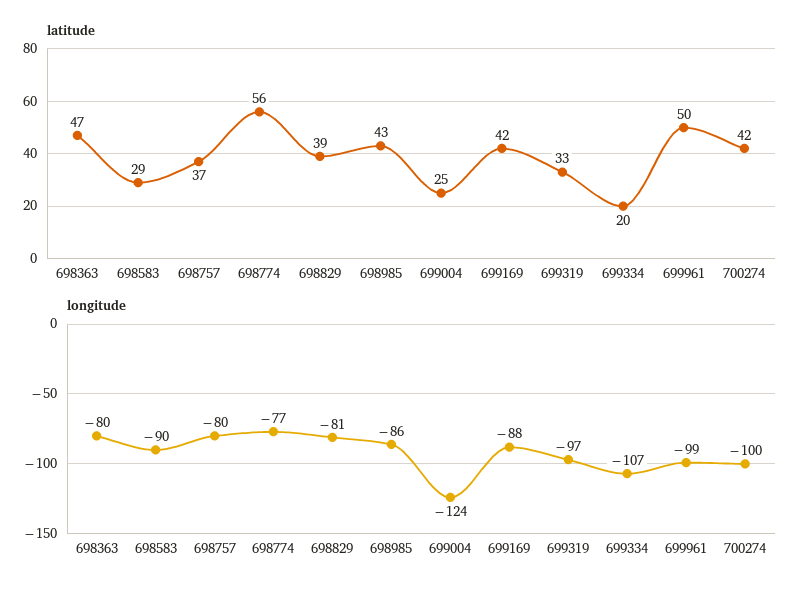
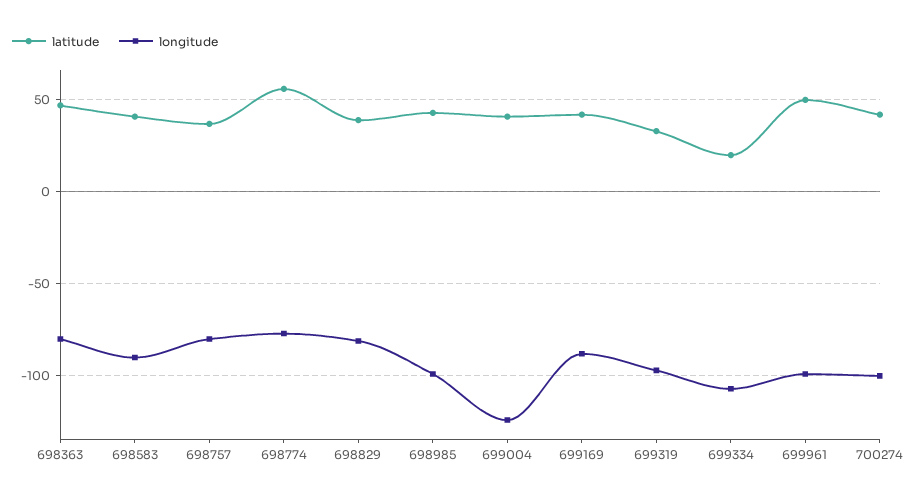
latitude, 698583: 29 -> 40
latitude, 699004: 25 -> 40
longitude, 698985: -86 -> -100

